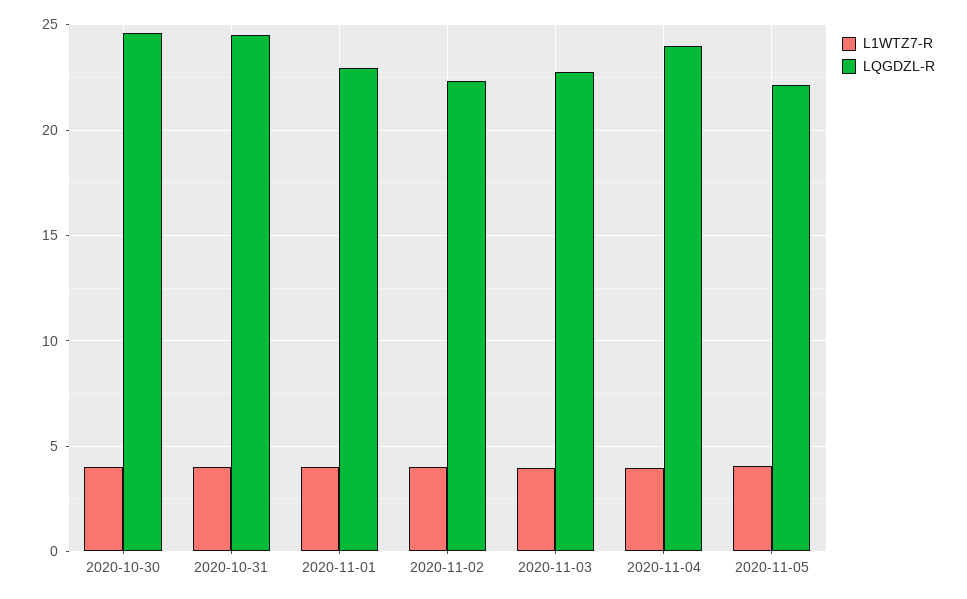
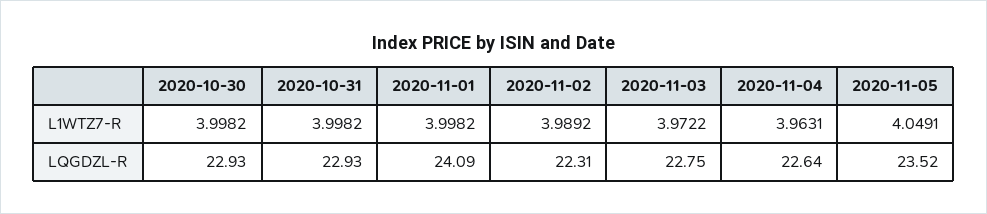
LQGDZL-R, 2020-10-30: 24.5 -> 22.93
LQGDZL-R, 2020-10-31: 24.5 -> 22.93
LQGDZL-R, 2020-11-01: 23 -> 24.09
LQGDZL-R, 2020-11-04: 24 -> 22.64
LQGDZL-R, 2020-11-05: 22 -> 23.52

